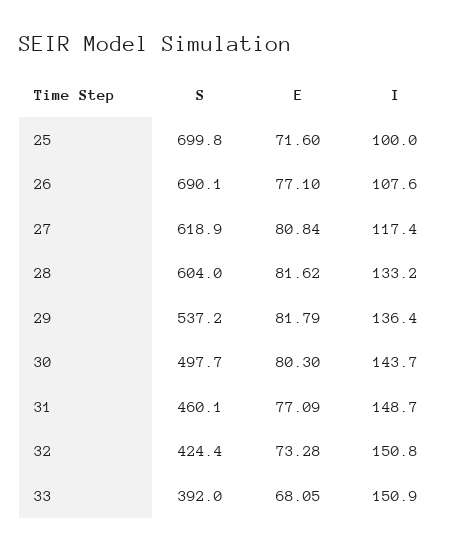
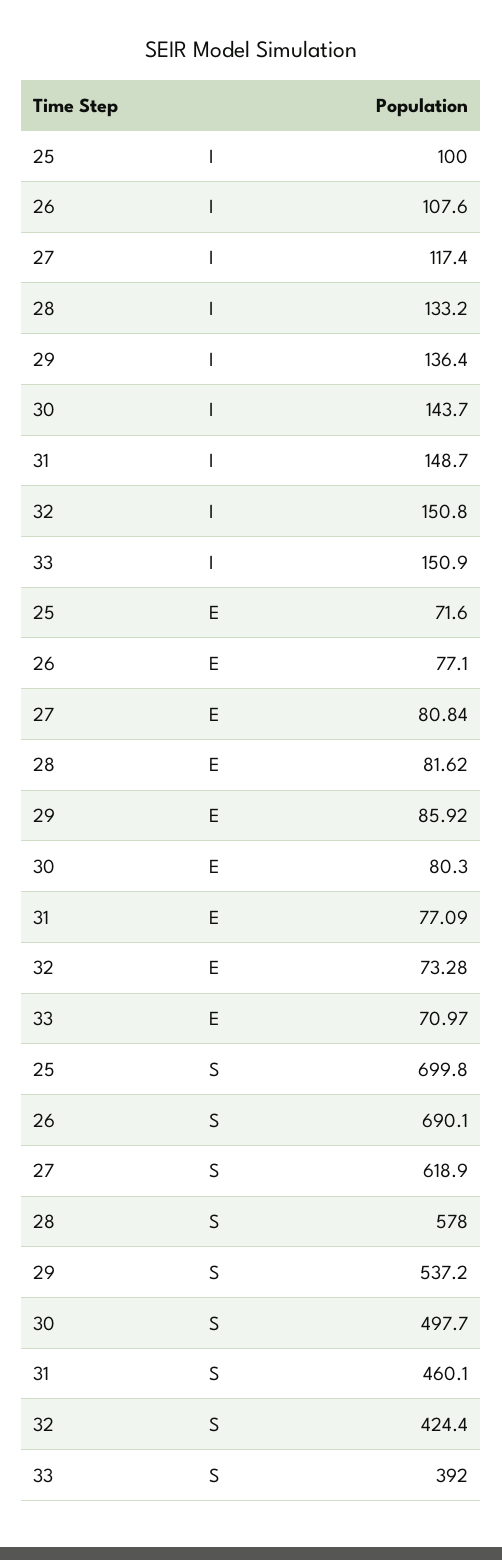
S, 28: 604 -> 578
E, 29: 81.79 -> 85.92
E, 33: 68.05 -> 70.97

